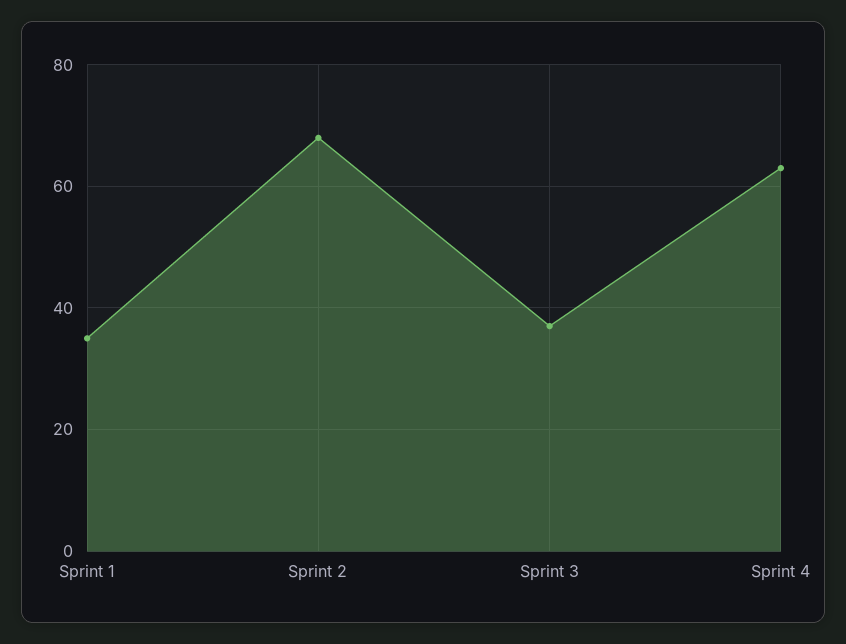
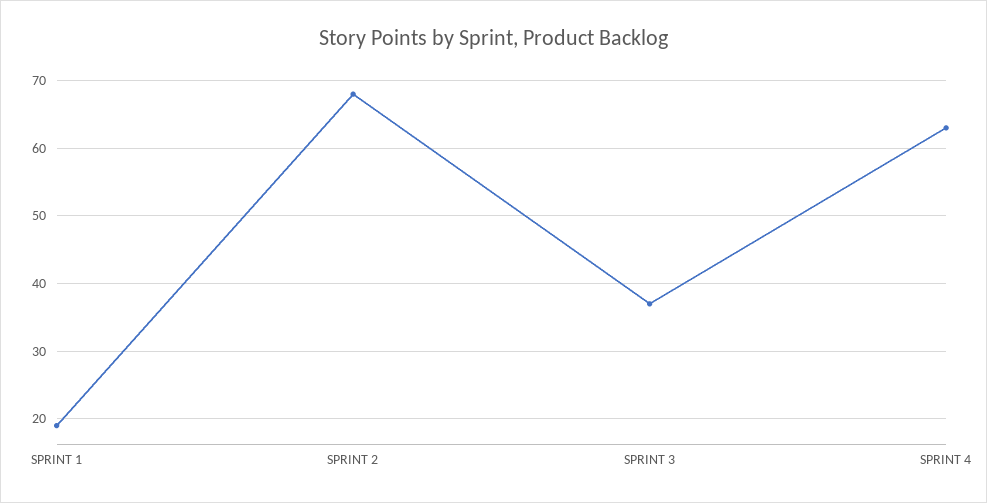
Sprint 1: 35 -> 19

